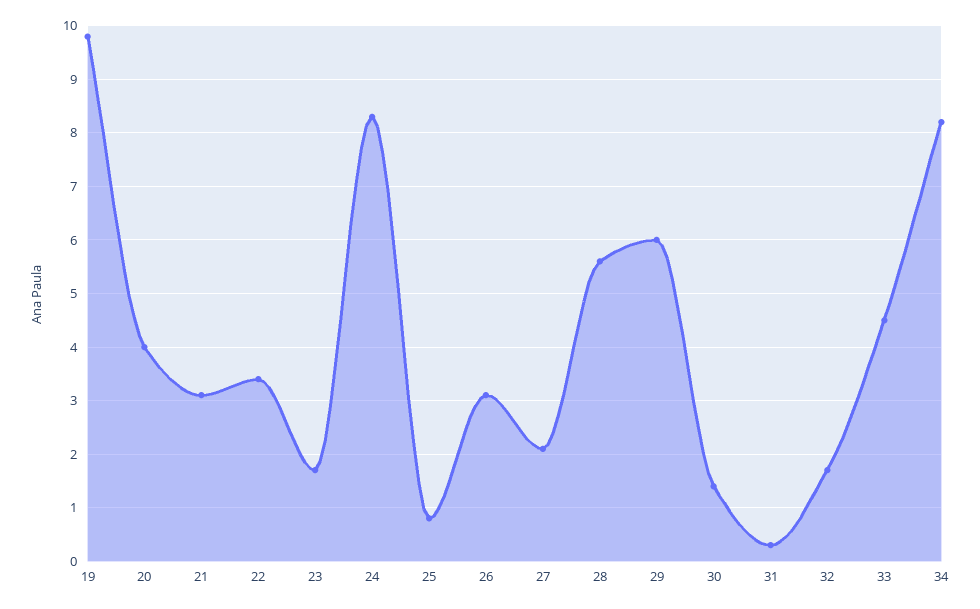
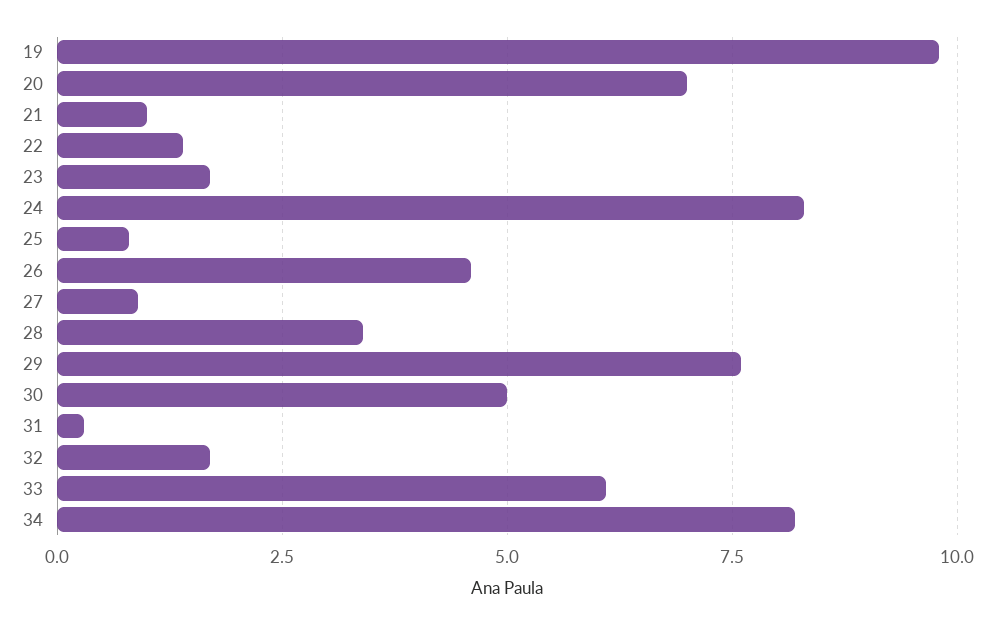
20: 4 -> 7
21: 3 -> 1
22: 3.5 -> 1.5
26: 3 -> 4.5
27: 2 -> 1
28: 5.5 -> 3.5
29: 6 -> 7.5
30: 1.5 -> 5
33: 4.5 -> 6

